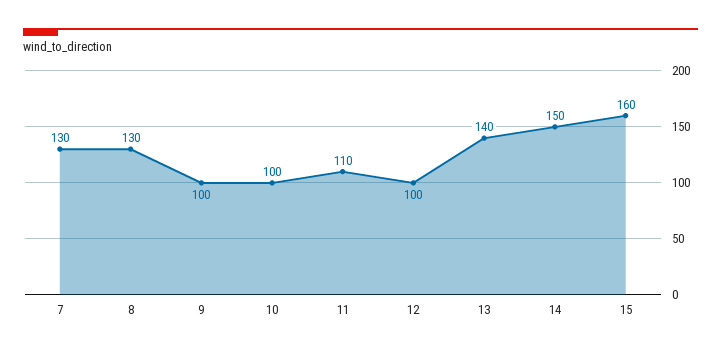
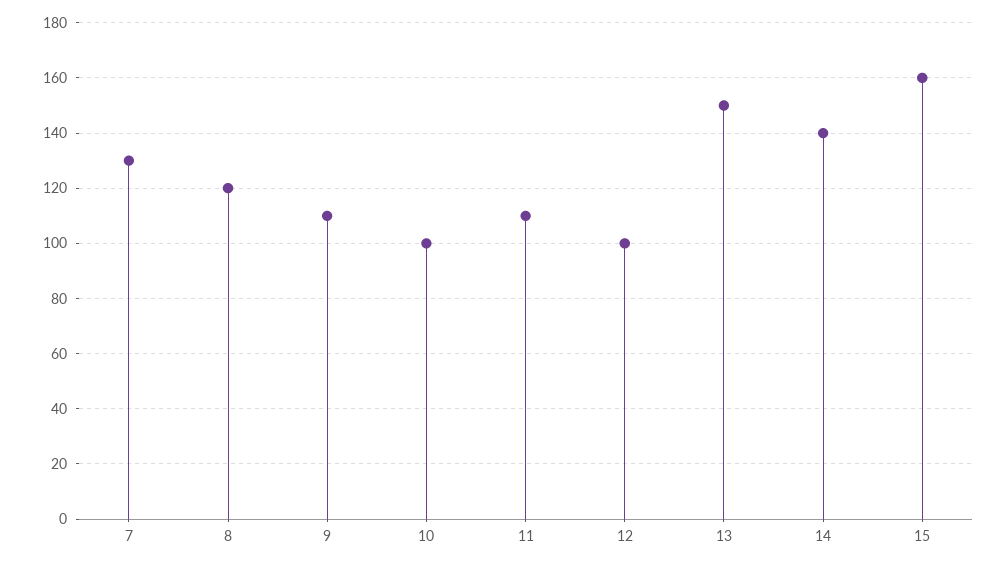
8: 130 -> 120
9: 100 -> 110
13: 140 -> 150
14: 150 -> 140

